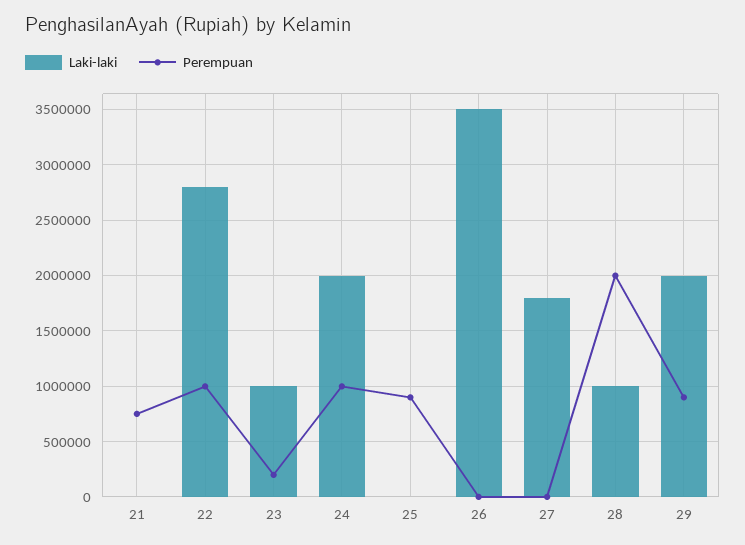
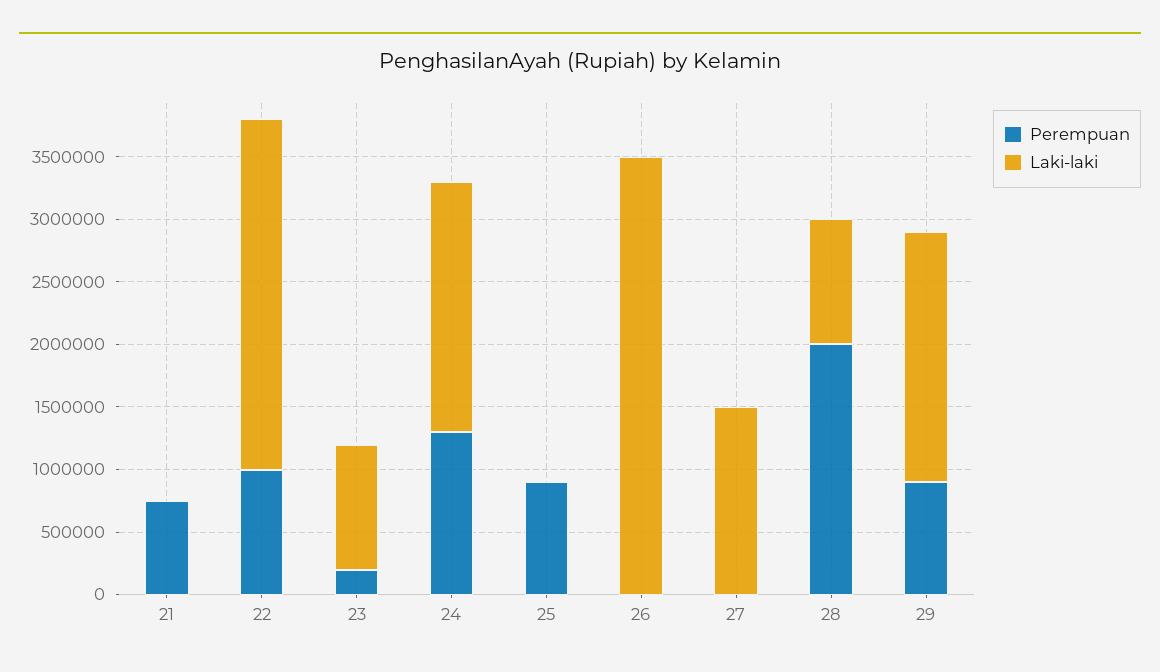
Perempuan, 24: 1000000 -> 1300000
Laki-laki, 27: 1800000 -> 1500000

